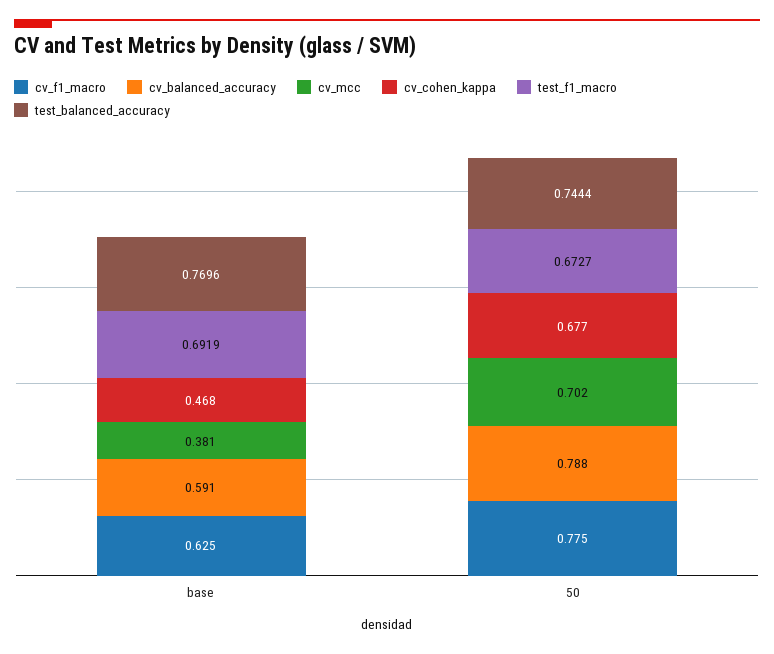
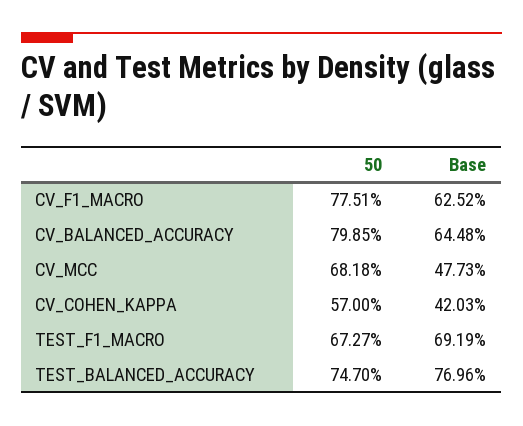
cv_balanced_accuracy, base: 0.591 -> 0.6448
cv_mcc, base: 0.381 -> 0.4773
cv_cohen_kappa, base: 0.468 -> 0.4203
cv_balanced_accuracy, 50: 0.788 -> 0.7985
cv_mcc, 50: 0.702 -> 0.6818
cv_cohen_kappa, 50: 0.677 -> 0.57
test_balanced_accuracy, 50: 0.7444 -> 0.747

